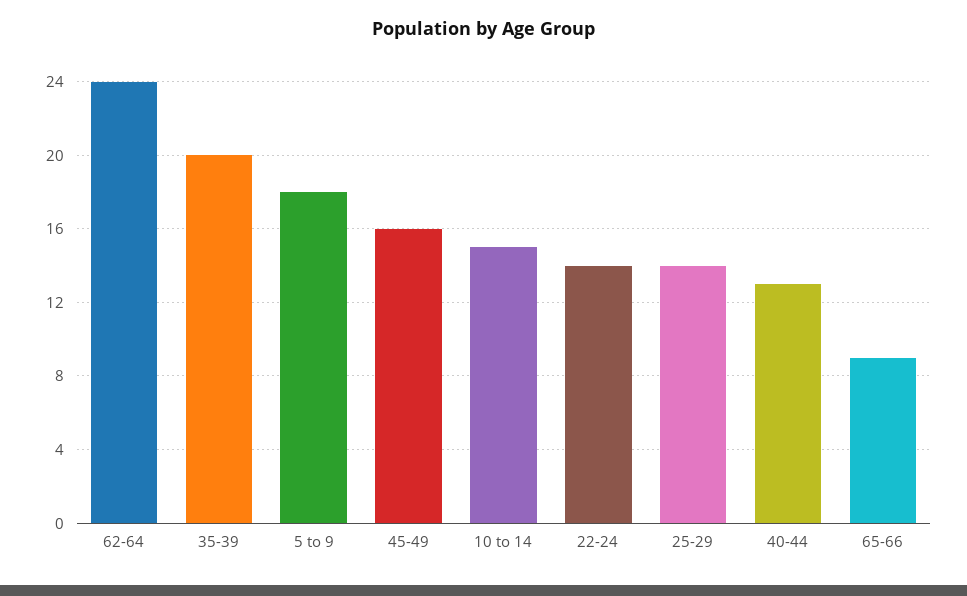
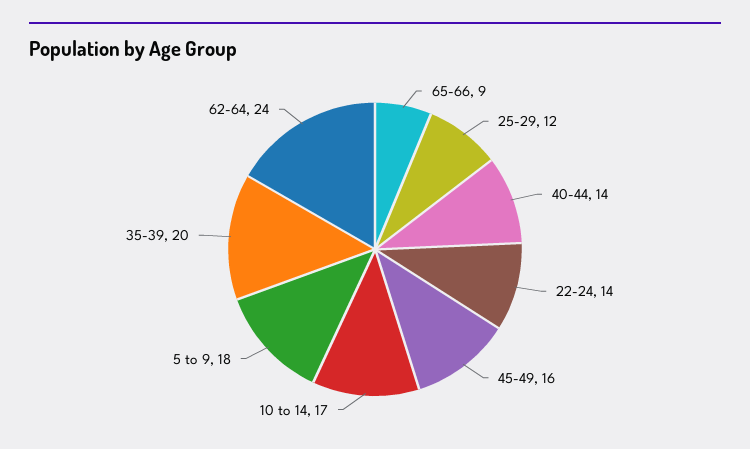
10 to 14: 15 -> 17
25-29: 14 -> 12
40-44: 13 -> 14

